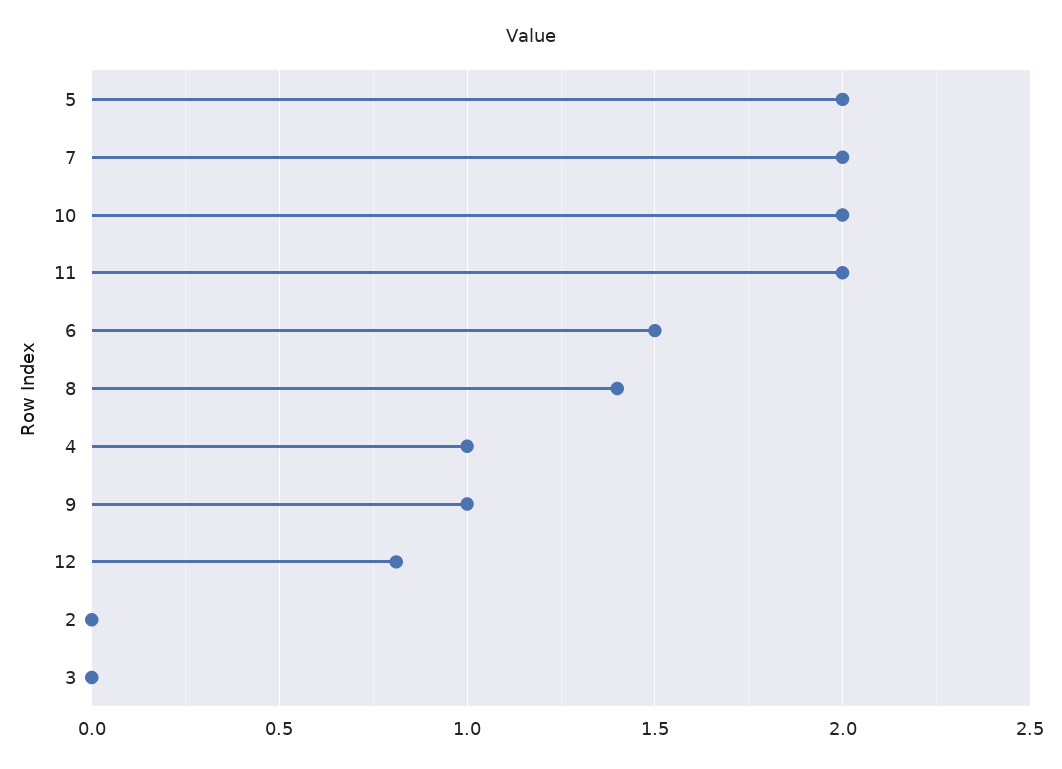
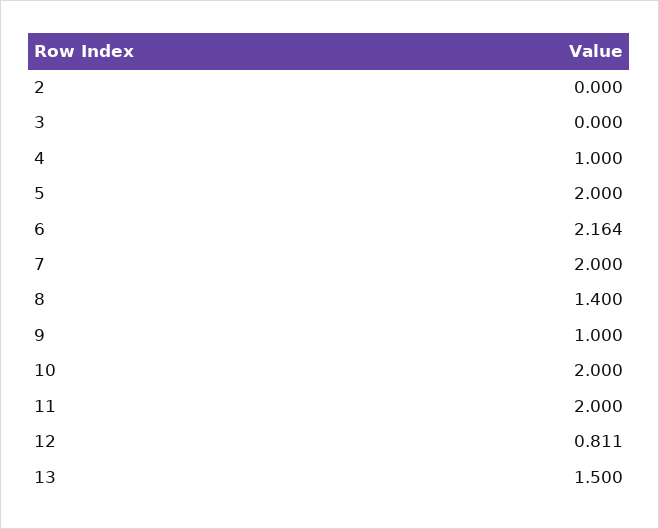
6: 1.5 -> 2.164
13: none -> 1.5

